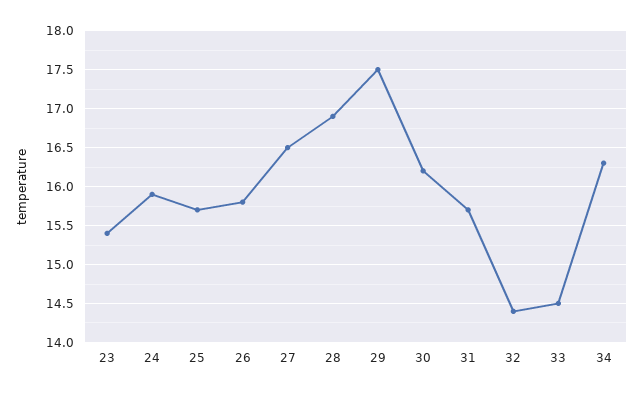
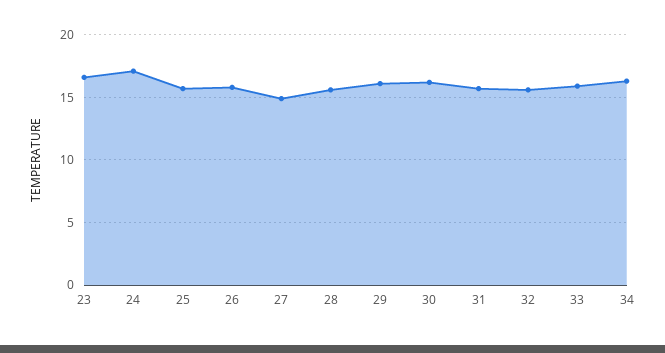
23: 15.4 -> 16.5
24: 15.9 -> 17
27: 16.5 -> 15
28: 16.9 -> 15.5
29: 17.5 -> 16
32: 14.4 -> 15.5
33: 14.5 -> 16

